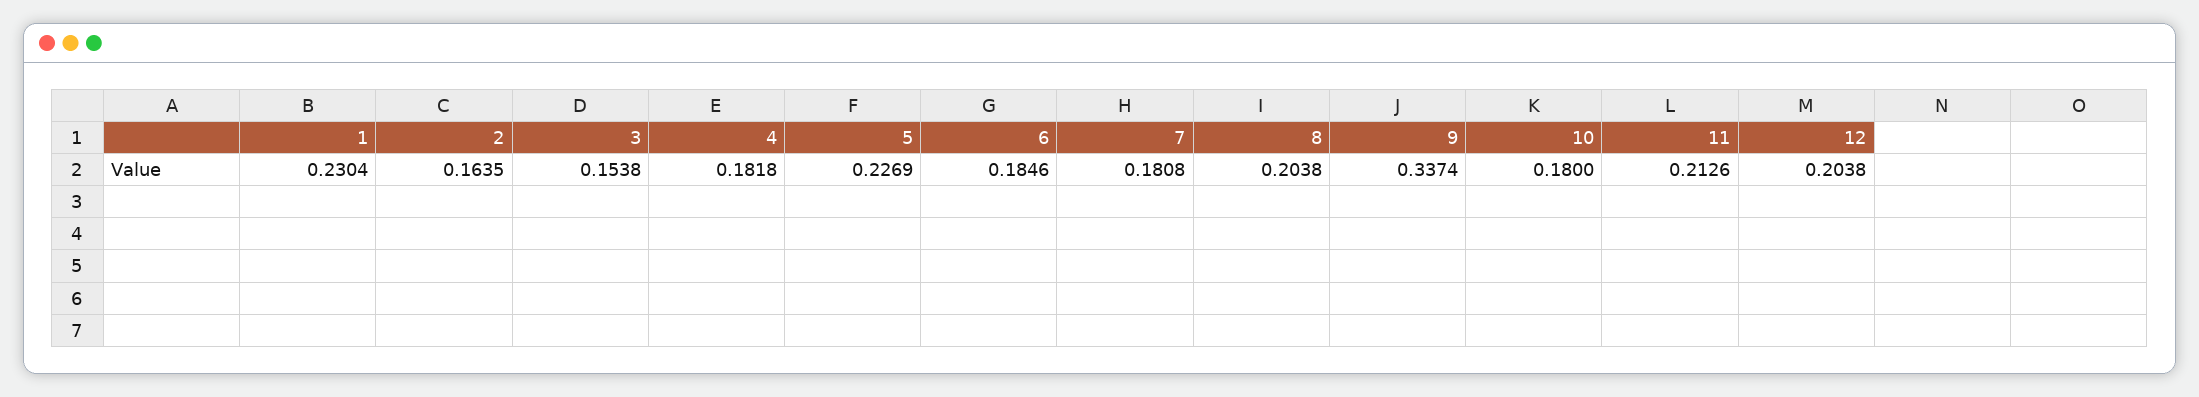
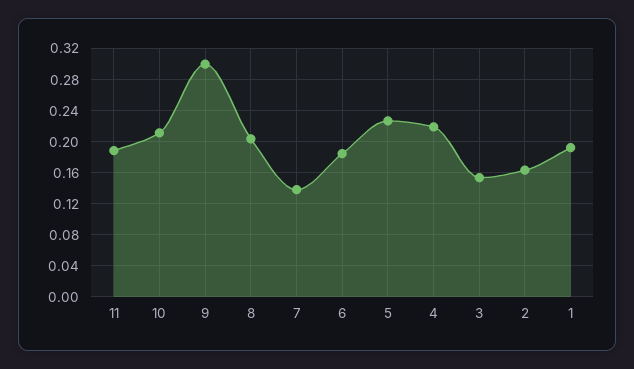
1: 0.2304 -> 0.19
4: 0.1818 -> 0.22
7: 0.1808 -> 0.14
9: 0.3374 -> 0.3
10: 0.18 -> 0.21
11: 0.2126 -> 0.19
12: 0.2038 -> none

